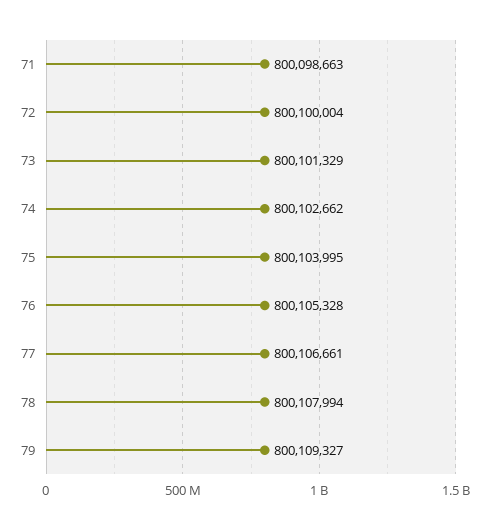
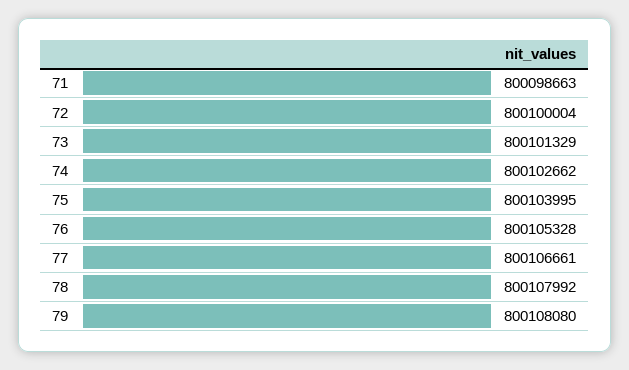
78: 800107994 -> 800107992
79: 800109327 -> 800108080

